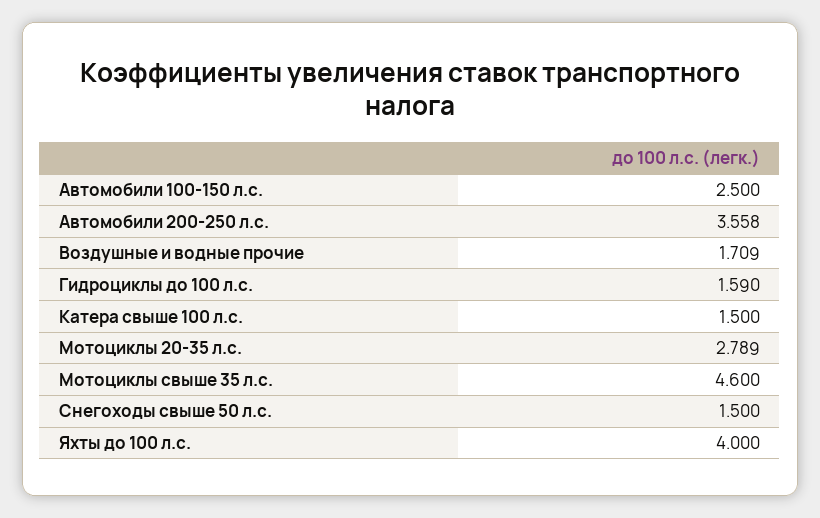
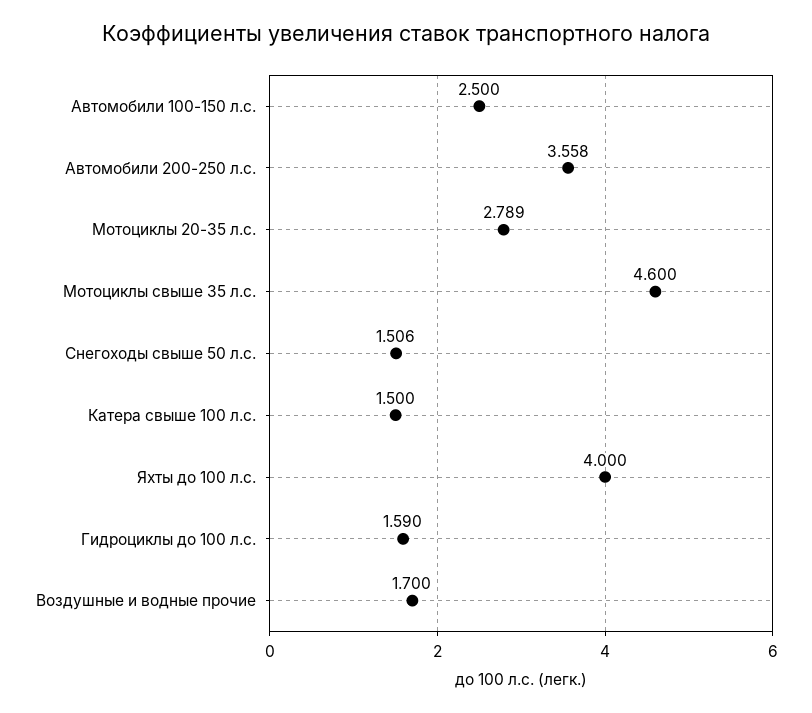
Воздушные и водные прочие: 1.709 -> 1.7
Снегоходы свыше 50 л.с.: 1.5 -> 1.506

